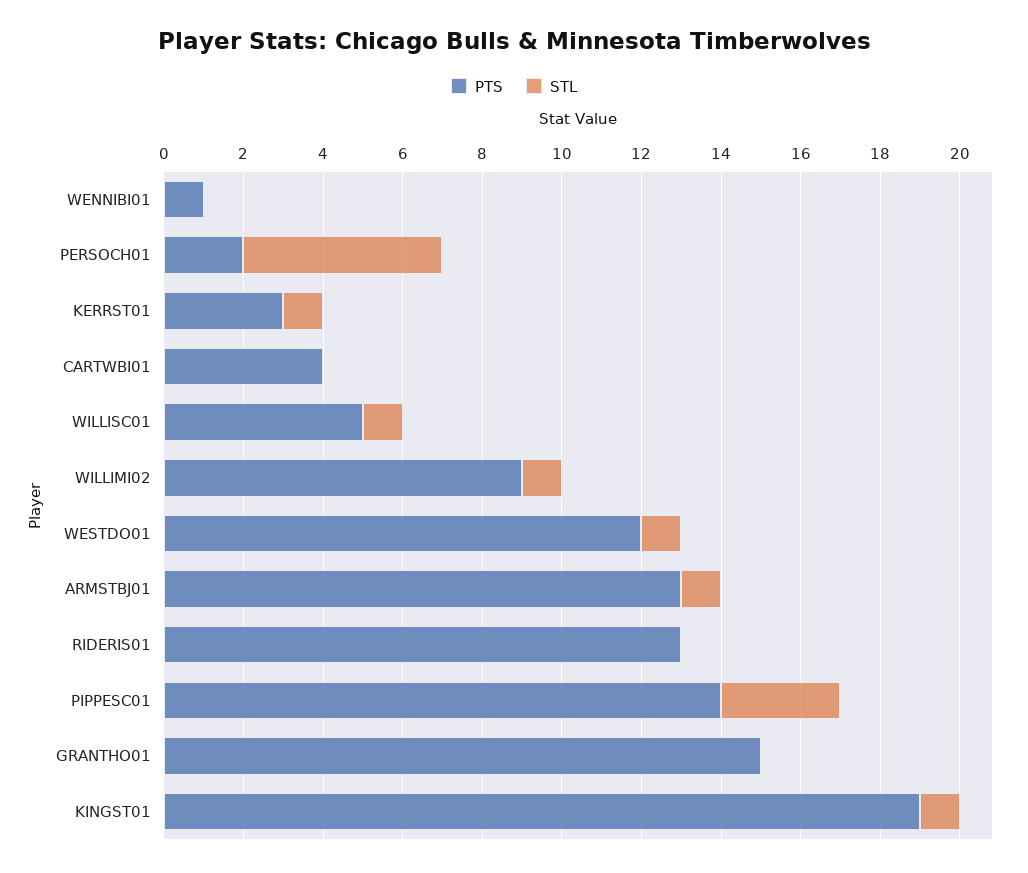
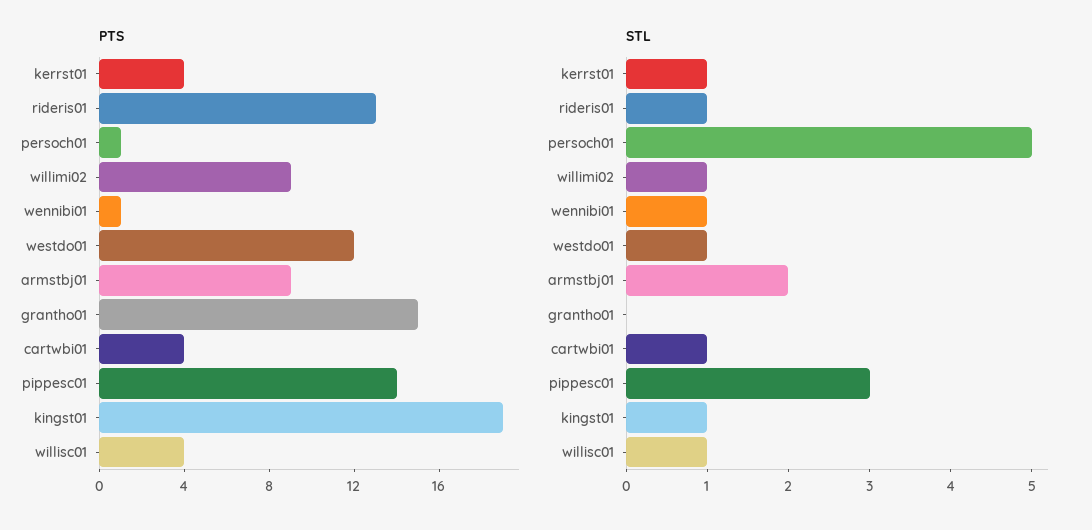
STL, WENNIBI01: 0 -> 1
PTS, PERSOCH01: 2 -> 1
PTS, KERRST01: 3 -> 4
STL, CARTWBI01: 0 -> 1
PTS, WILLISC01: 5 -> 4
PTS, ARMSTBJ01: 13 -> 9
STL, ARMSTBJ01: 1 -> 2
STL, RIDERIS01: 0 -> 1

